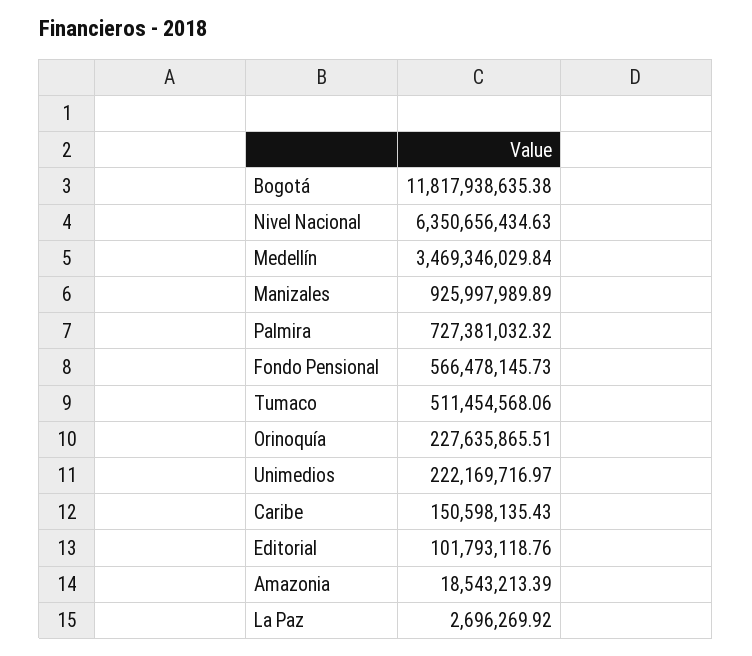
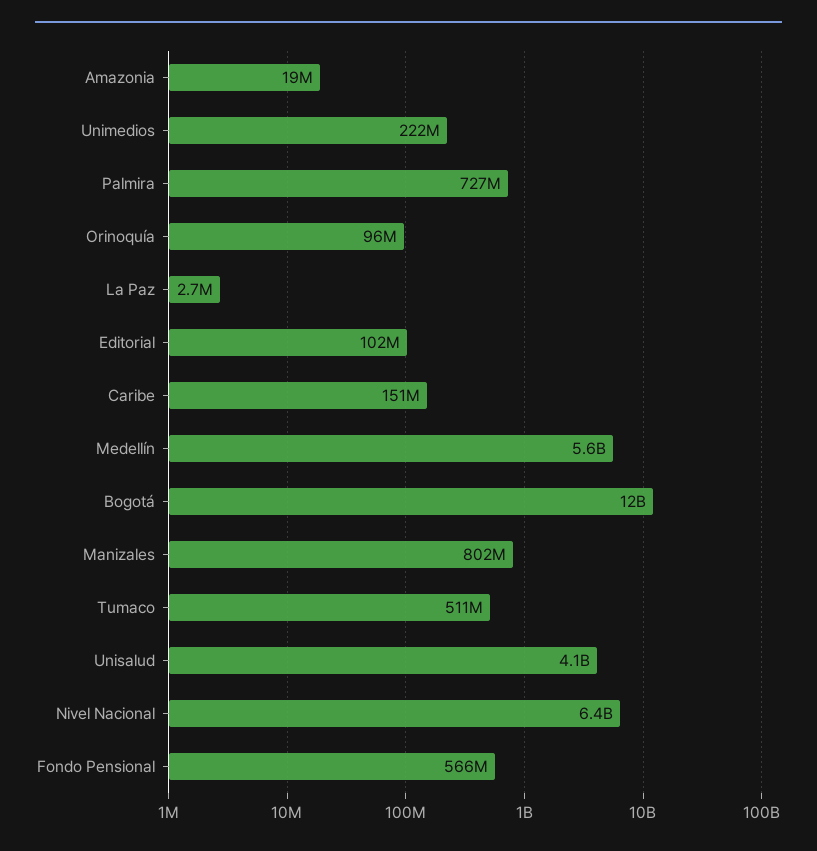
Medellín: 3469346029.84 -> 5600000000
Manizales: 925997989.89 -> 802000000
Orinoquía: 227635865.51 -> 96000000
Unisalud: none -> 4100000000

